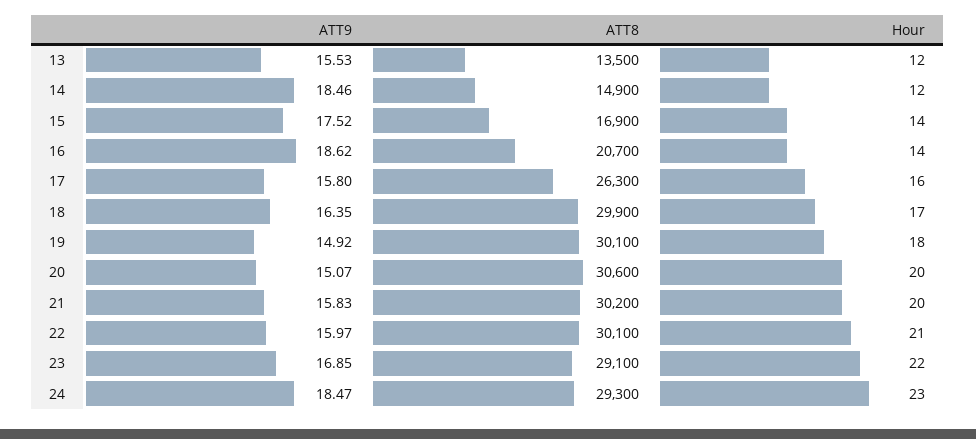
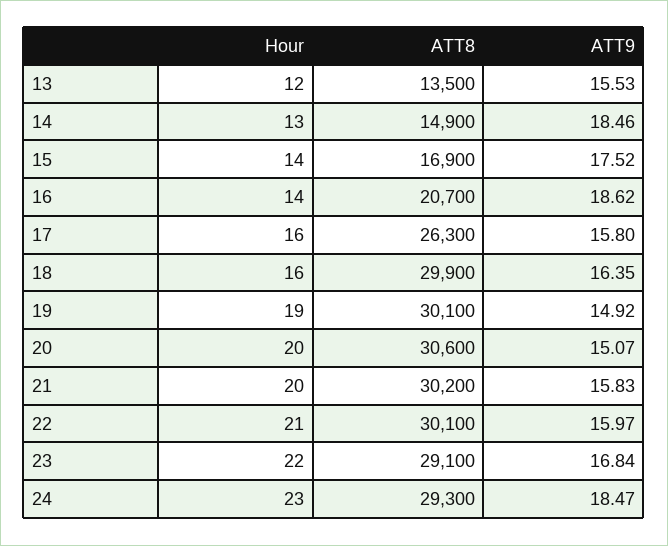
Hour, 14: 12 -> 13
Hour, 18: 17 -> 16
Hour, 19: 18 -> 19
ATT9, 23: 16.85 -> 16.84

